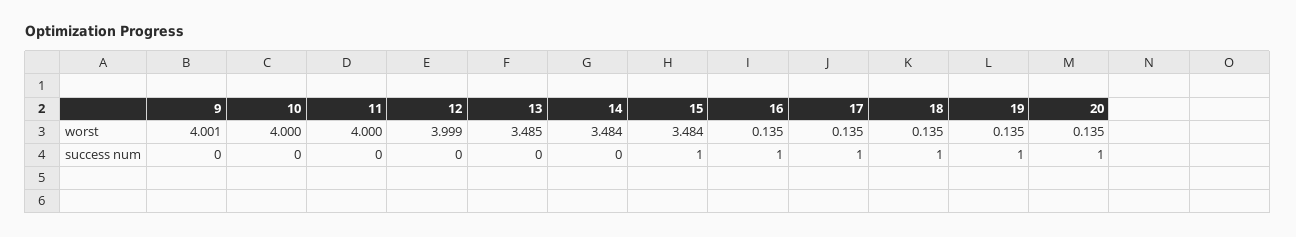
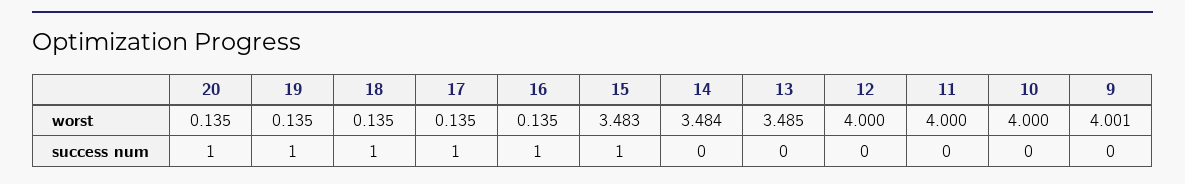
12, worst: 3.999 -> 4
15, worst: 3.484 -> 3.483

